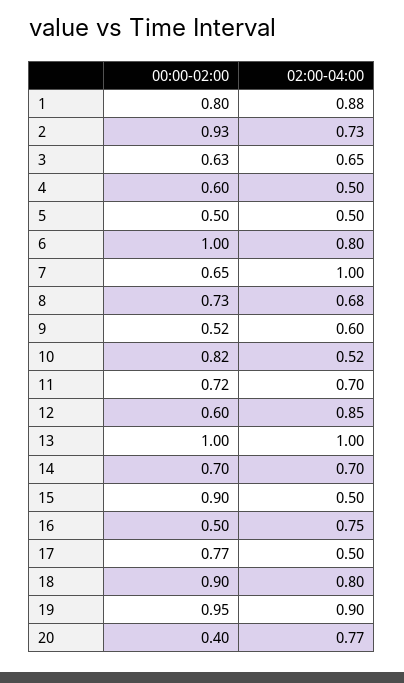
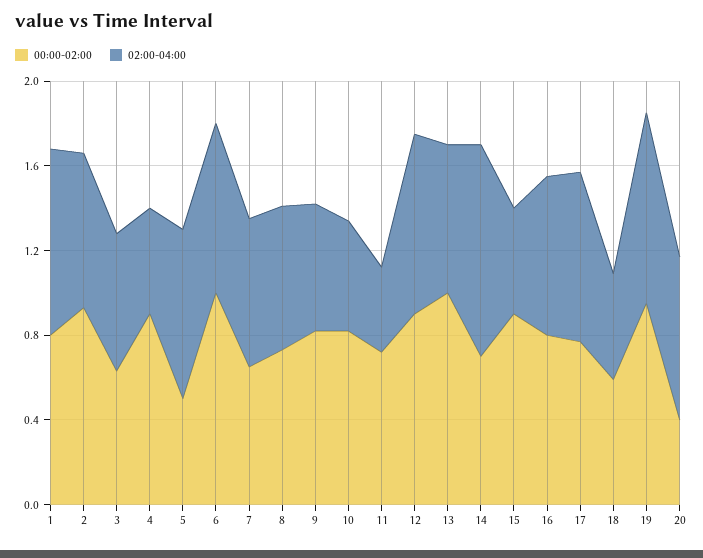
00:00-02:00, 4: 0.6 -> 0.9
02:00-04:00, 5: 0.5 -> 0.8
02:00-04:00, 7: 1 -> 0.7
00:00-02:00, 9: 0.52 -> 0.8
02:00-04:00, 11: 0.7 -> 0.4
00:00-02:00, 12: 0.6 -> 0.9
02:00-04:00, 13: 1 -> 0.7
02:00-04:00, 14: 0.7 -> 1
00:00-02:00, 16: 0.5 -> 0.8
02:00-04:00, 17: 0.5 -> 0.8
00:00-02:00, 18: 0.9 -> 0.6
02:00-04:00, 18: 0.8 -> 0.5

